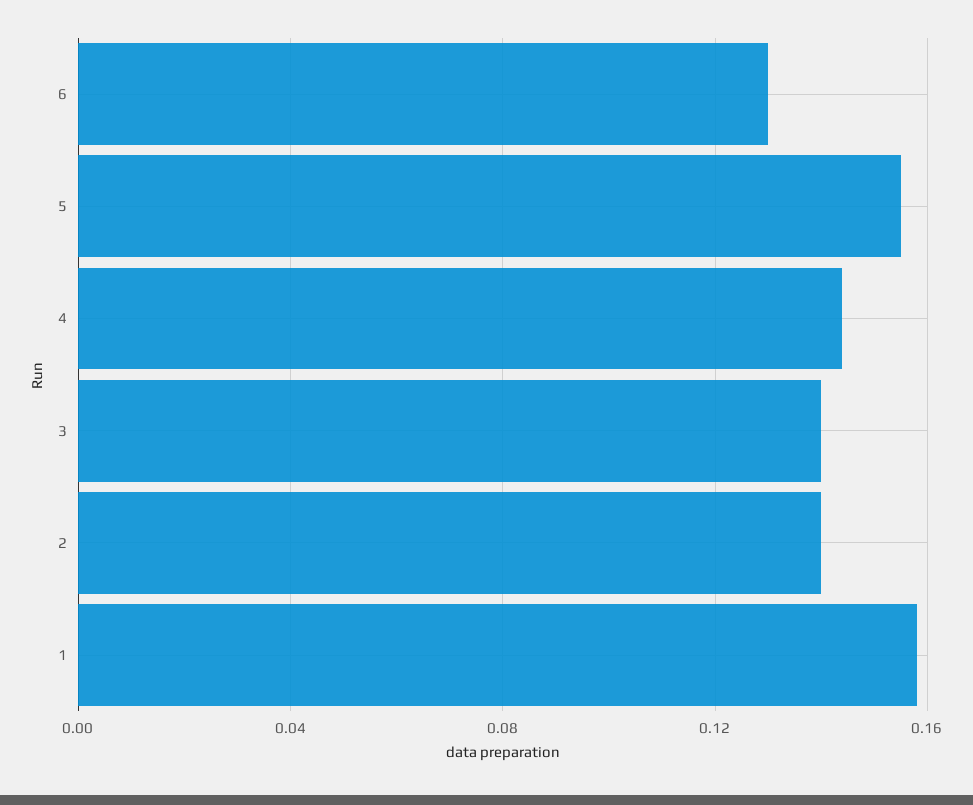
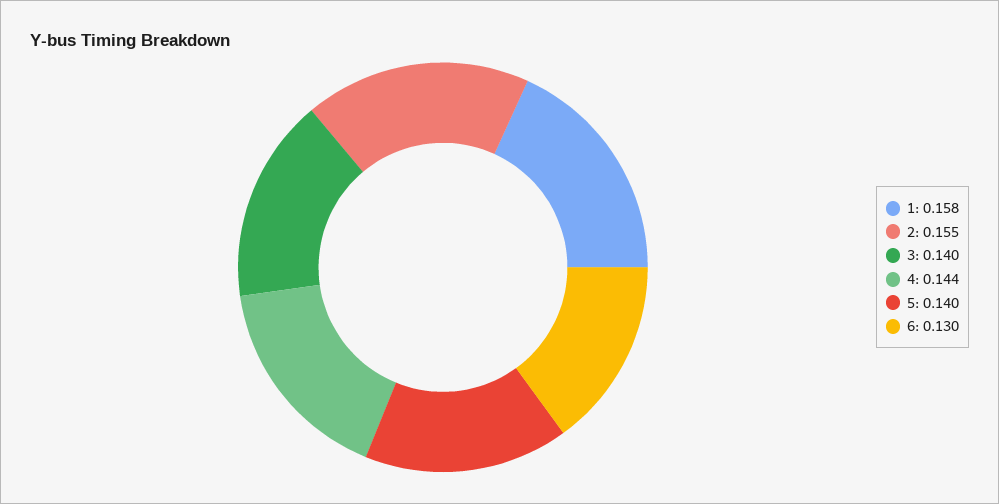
5: 0.155 -> 0.14
2: 0.14 -> 0.155

